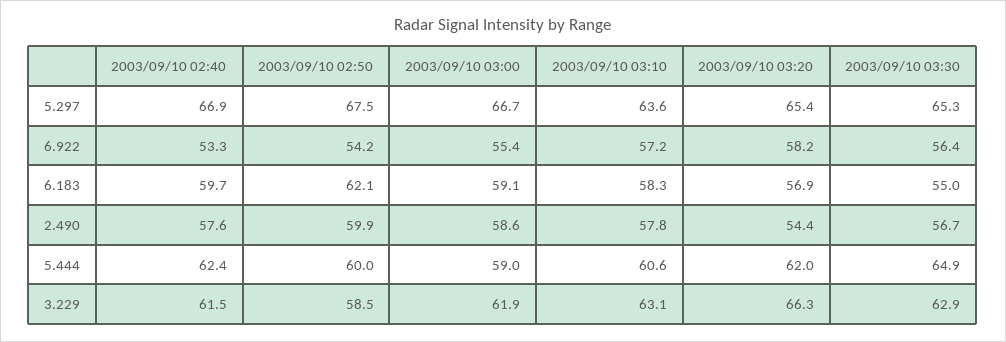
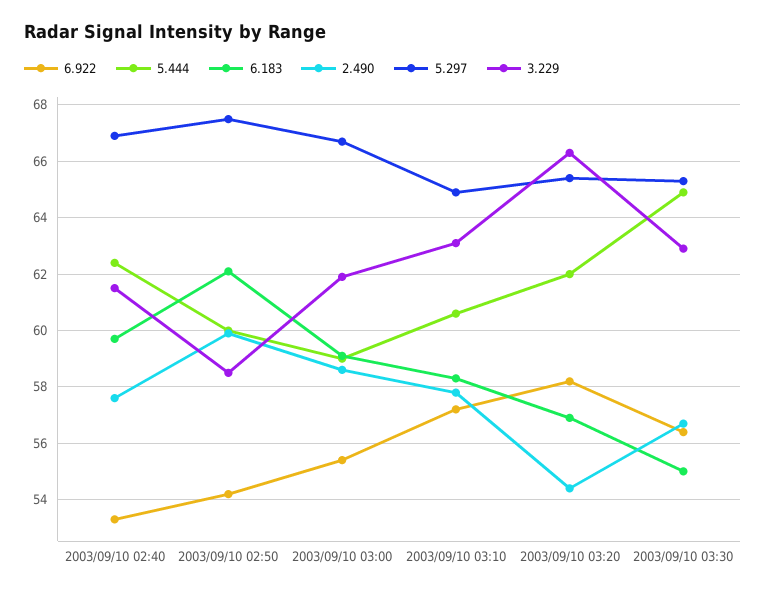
5.297, 2003/09/10 03:10: 63.6 -> 65

